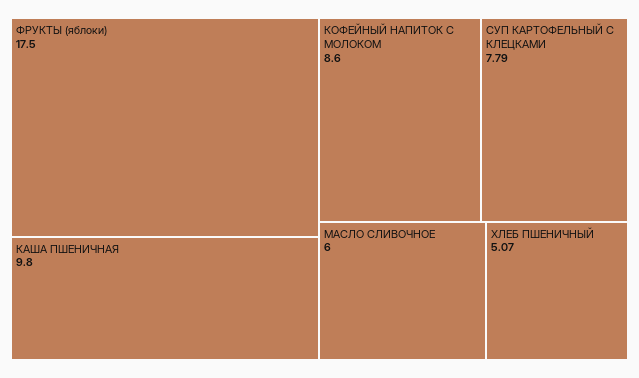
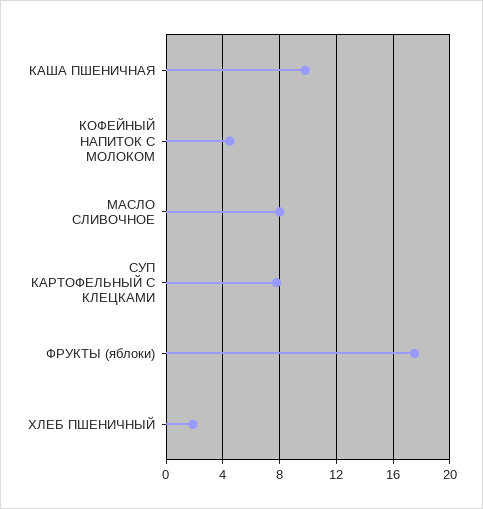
КОФЕЙНЫЙ НАПИТОК С МОЛОКОМ: 8.6 -> 4.5
МАСЛО СЛИВОЧНОЕ: 6 -> 8
ХЛЕБ ПШЕНИЧНЫЙ: 5.07 -> 2

